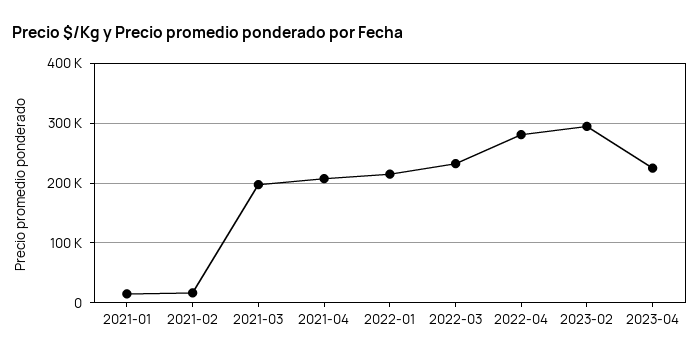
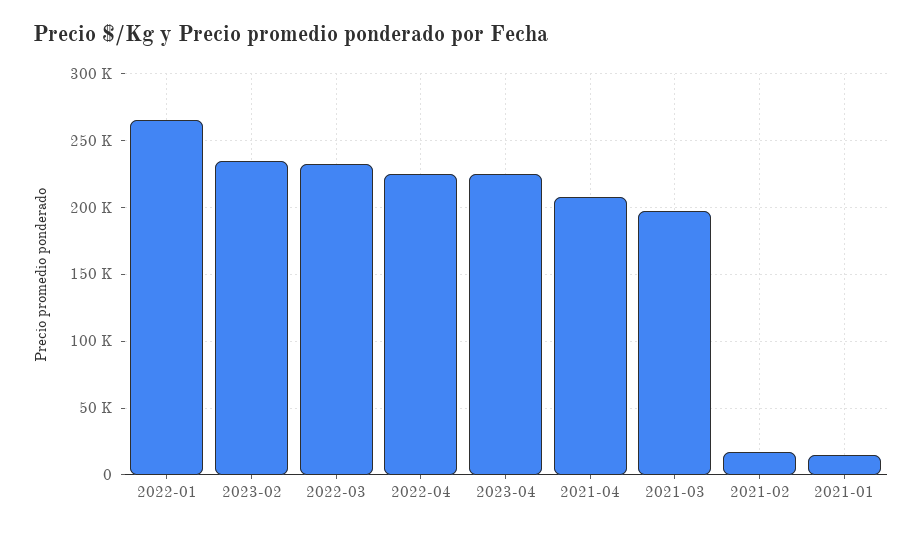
2022-01: 220000 -> 265000
2022-04: 280000 -> 225000
2023-02: 300000 -> 235000

